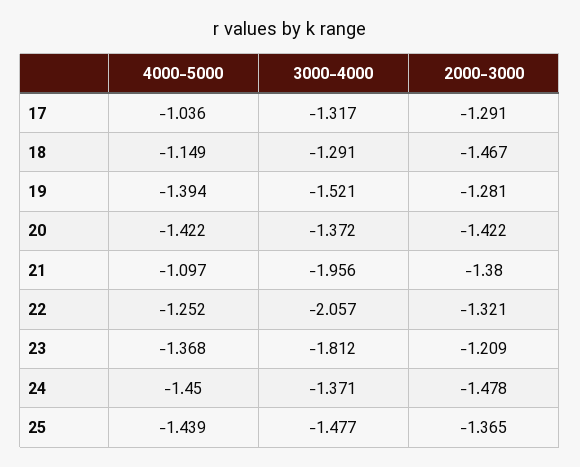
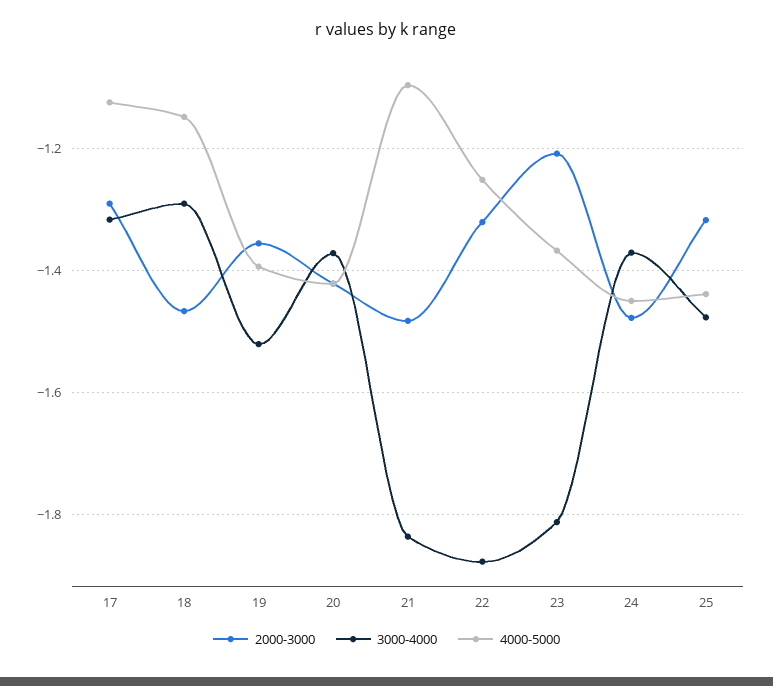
4000-5000, 17: -1.036 -> -1.12
2000-3000, 19: -1.281 -> -1.36
3000-4000, 21: -1.956 -> -1.84
2000-3000, 21: -1.38 -> -1.48
3000-4000, 22: -2.057 -> -1.88
2000-3000, 25: -1.365 -> -1.32

